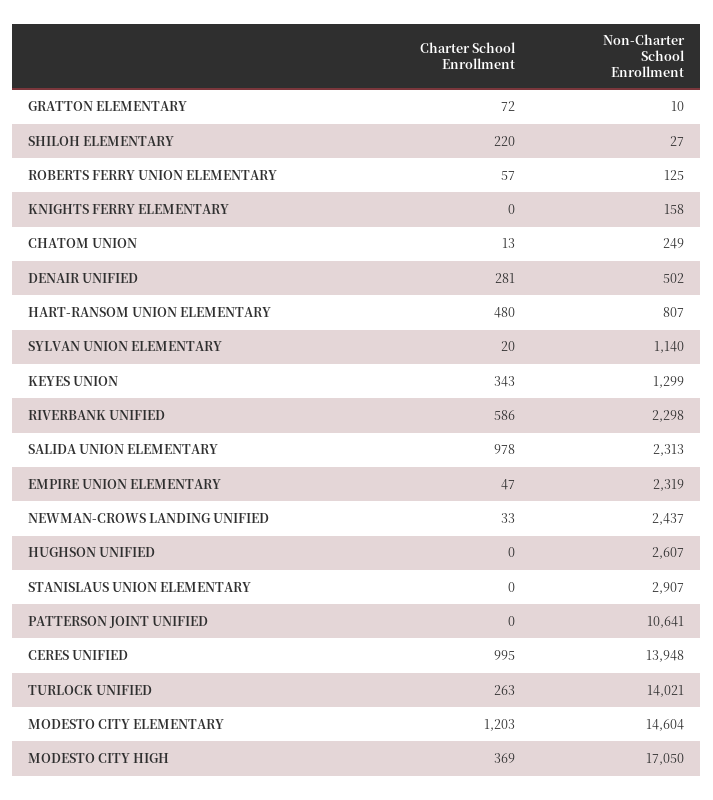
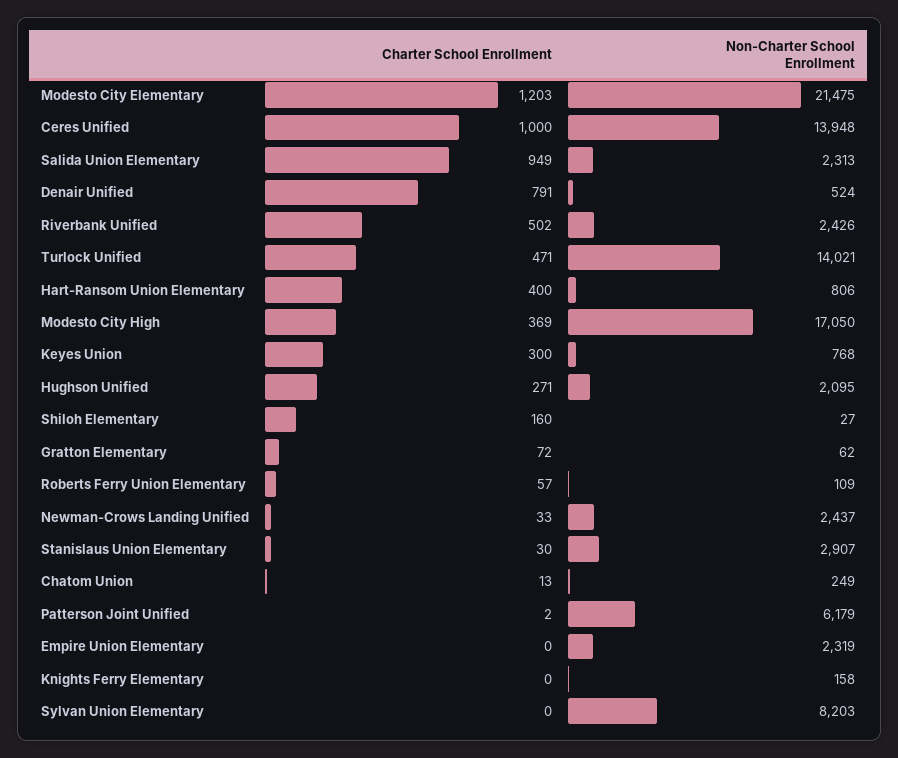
Non-Charter School Enrollment, GRATTON ELEMENTARY: 10 -> 62
Charter School Enrollment, SHILOH ELEMENTARY: 220 -> 160
Non-Charter School Enrollment, ROBERTS FERRY UNION ELEMENTARY: 125 -> 109
Charter School Enrollment, DENAIR UNIFIED: 281 -> 791
Non-Charter School Enrollment, DENAIR UNIFIED: 502 -> 524
Charter School Enrollment, HART-RANSOM UNION ELEMENTARY: 480 -> 400
Non-Charter School Enrollment, HART-RANSOM UNION ELEMENTARY: 807 -> 806
Charter School Enrollment, SYLVAN UNION ELEMENTARY: 20 -> 0
Non-Charter School Enrollment, SYLVAN UNION ELEMENTARY: 1140 -> 8203
Charter School Enrollment, KEYES UNION: 343 -> 300
Non-Charter School Enrollment, KEYES UNION: 1299 -> 768
Charter School Enrollment, RIVERBANK UNIFIED: 586 -> 502
Non-Charter School Enrollment, RIVERBANK UNIFIED: 2298 -> 2426
Charter School Enrollment, SALIDA UNION ELEMENTARY: 978 -> 949
Charter School Enrollment, EMPIRE UNION ELEMENTARY: 47 -> 0
Charter School Enrollment, HUGHSON UNIFIED: 0 -> 271
Non-Charter School Enrollment, HUGHSON UNIFIED: 2607 -> 2095
Charter School Enrollment, STANISLAUS UNION ELEMENTARY: 0 -> 30
Charter School Enrollment, PATTERSON JOINT UNIFIED: 0 -> 2
Non-Charter School Enrollment, PATTERSON JOINT UNIFIED: 10641 -> 6179
Charter School Enrollment, CERES UNIFIED: 995 -> 1000
Charter School Enrollment, TURLOCK UNIFIED: 263 -> 471
Non-Charter School Enrollment, MODESTO CITY ELEMENTARY: 14604 -> 21475

